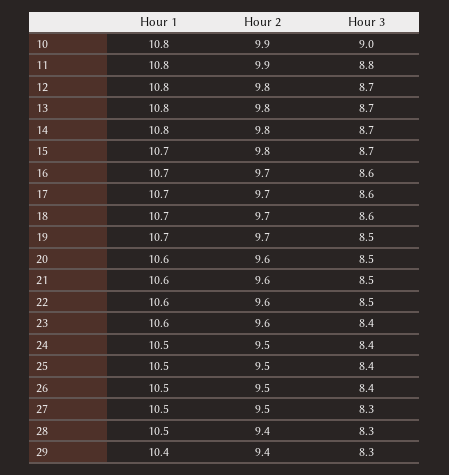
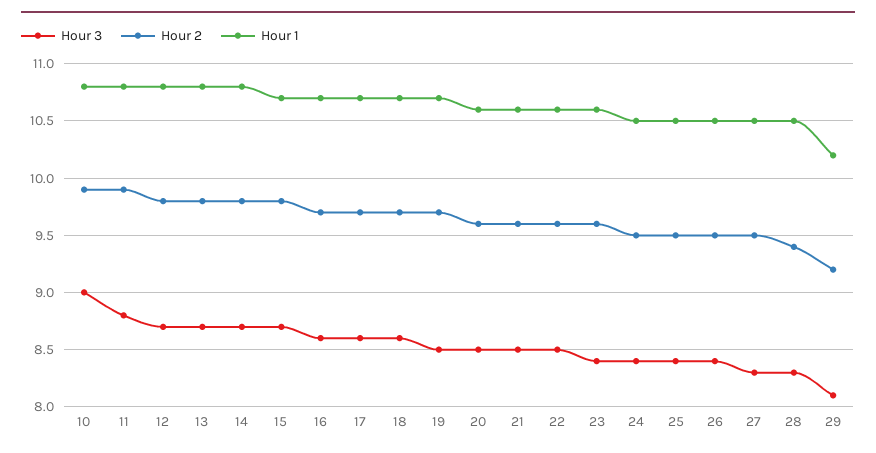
Hour 1, 29: 10.4 -> 10.2
Hour 2, 29: 9.4 -> 9.2
Hour 3, 29: 8.3 -> 8.1

